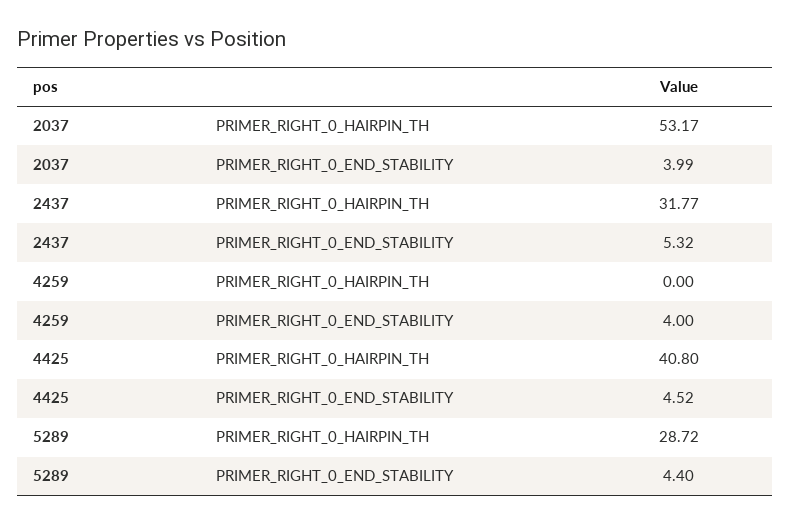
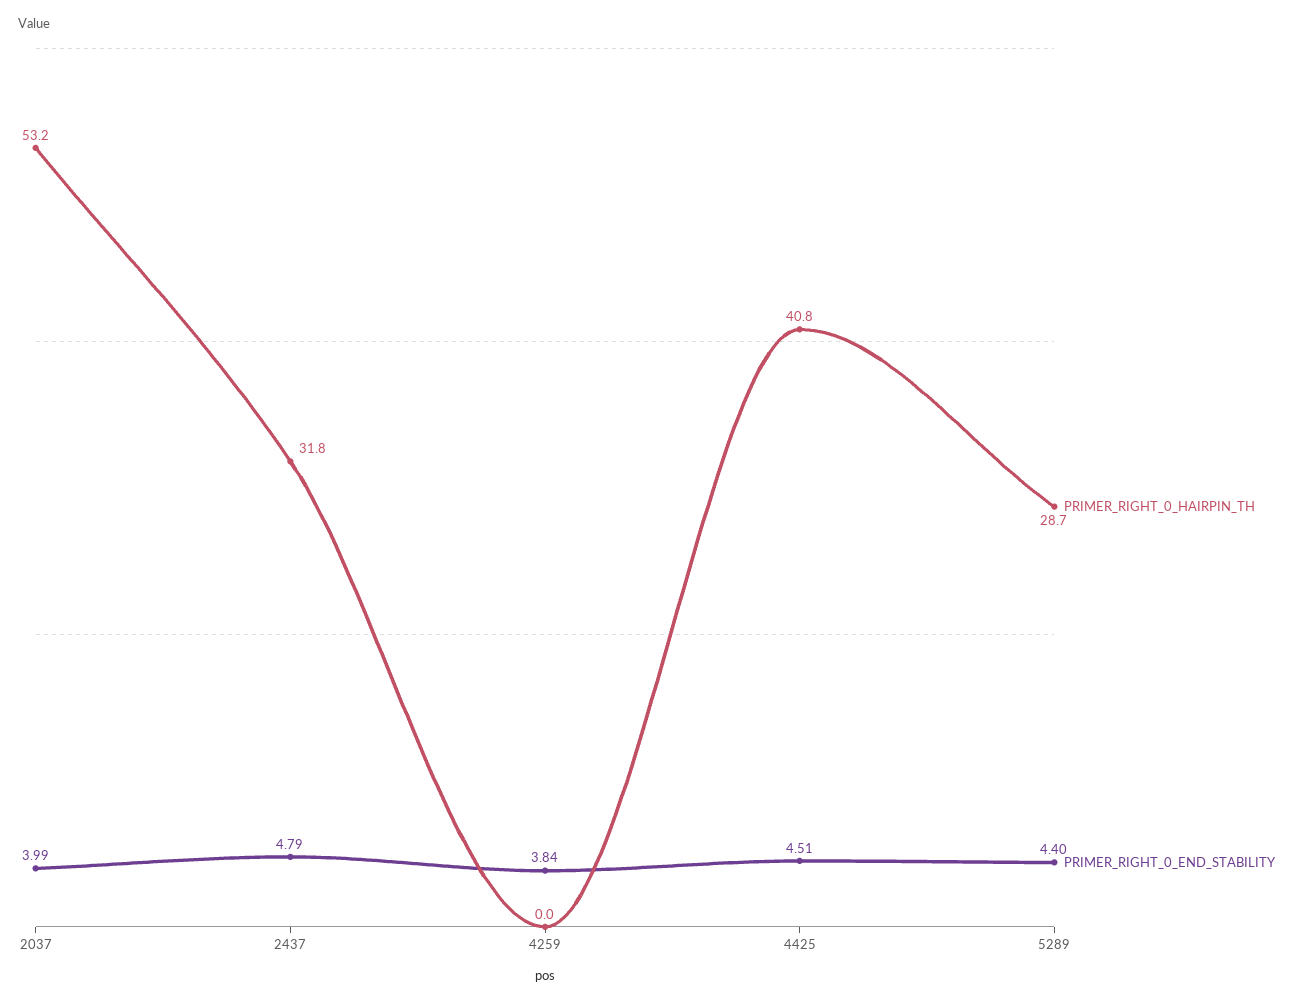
PRIMER_RIGHT_0_END_STABILITY, 2437: 5.32 -> 4.79
PRIMER_RIGHT_0_END_STABILITY, 4259: 4 -> 3.84
PRIMER_RIGHT_0_END_STABILITY, 4425: 4.52 -> 4.51

